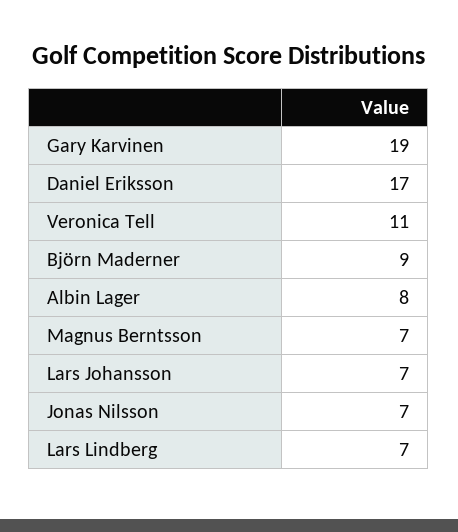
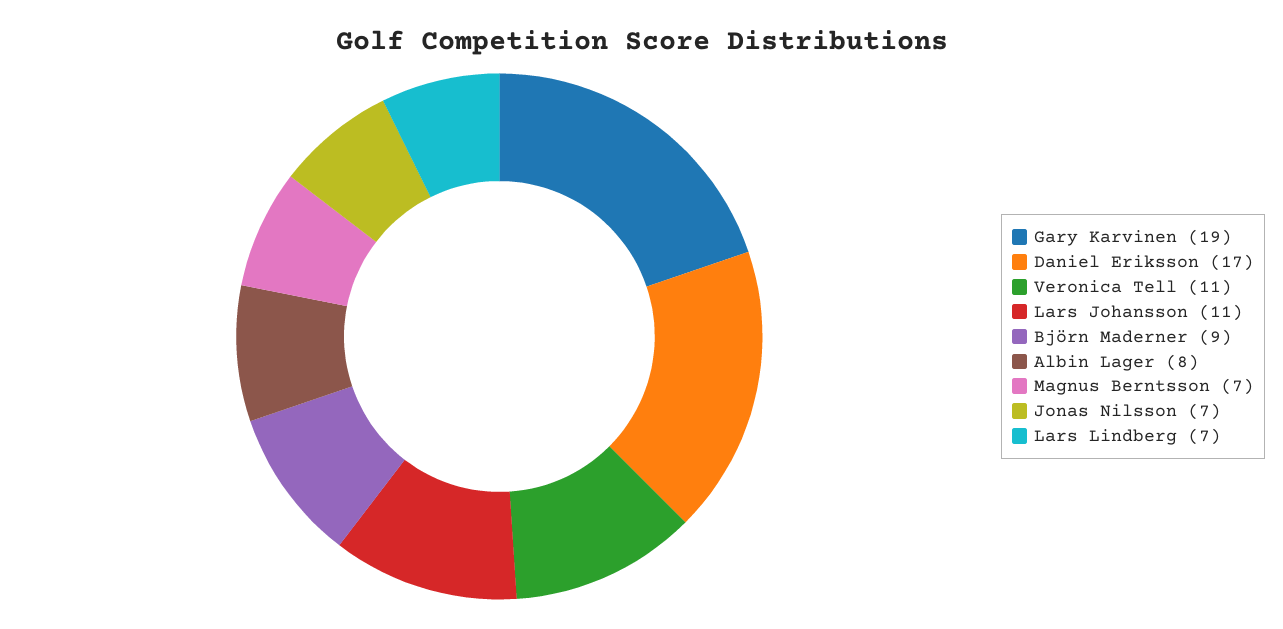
Lars Johansson: 7 -> 11

